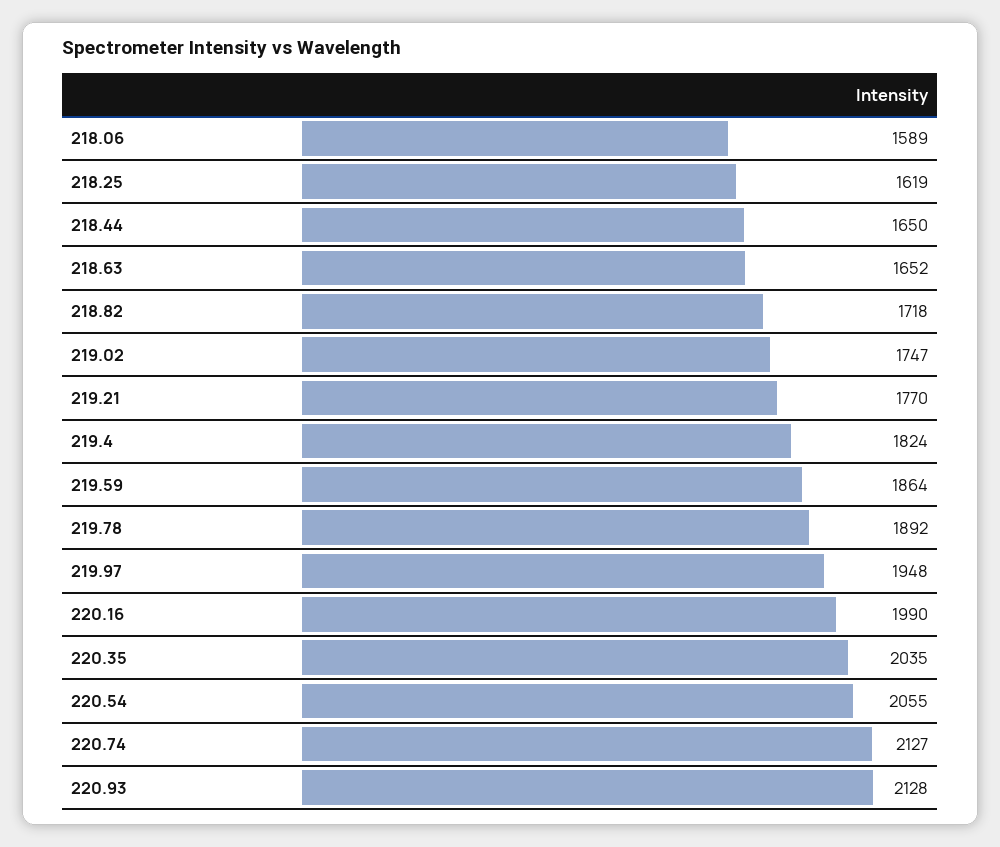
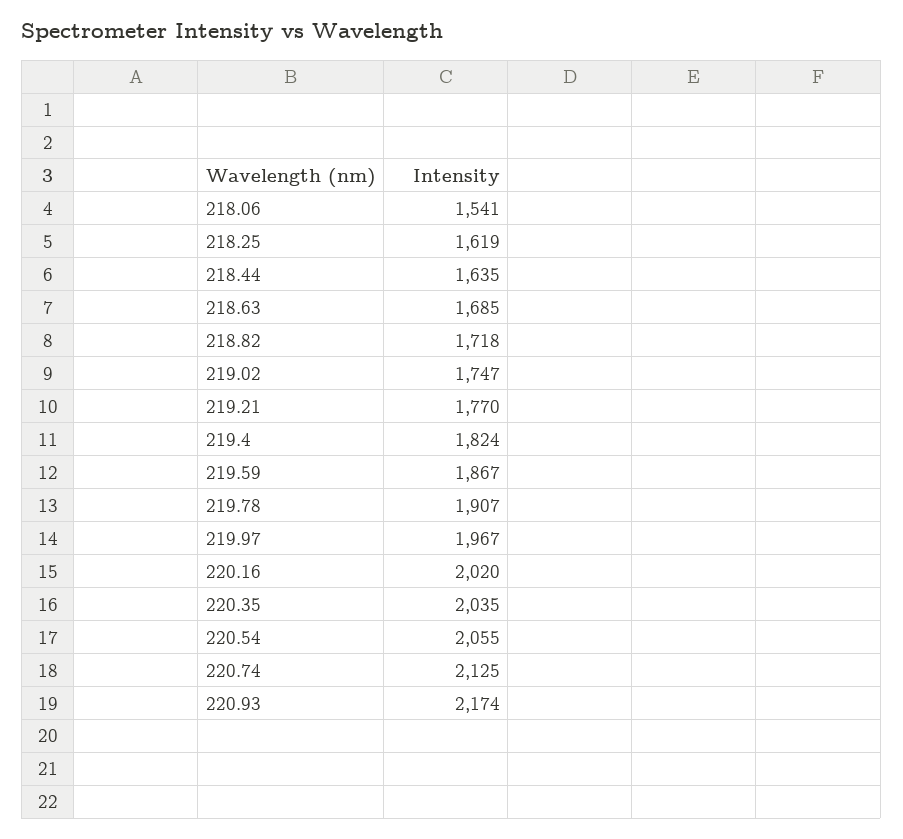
218.06: 1589 -> 1541
218.44: 1650 -> 1635
218.63: 1652 -> 1685
219.59: 1864 -> 1867
219.78: 1892 -> 1907
219.97: 1948 -> 1967
220.16: 1990 -> 2020
220.74: 2127 -> 2125
220.93: 2128 -> 2174

